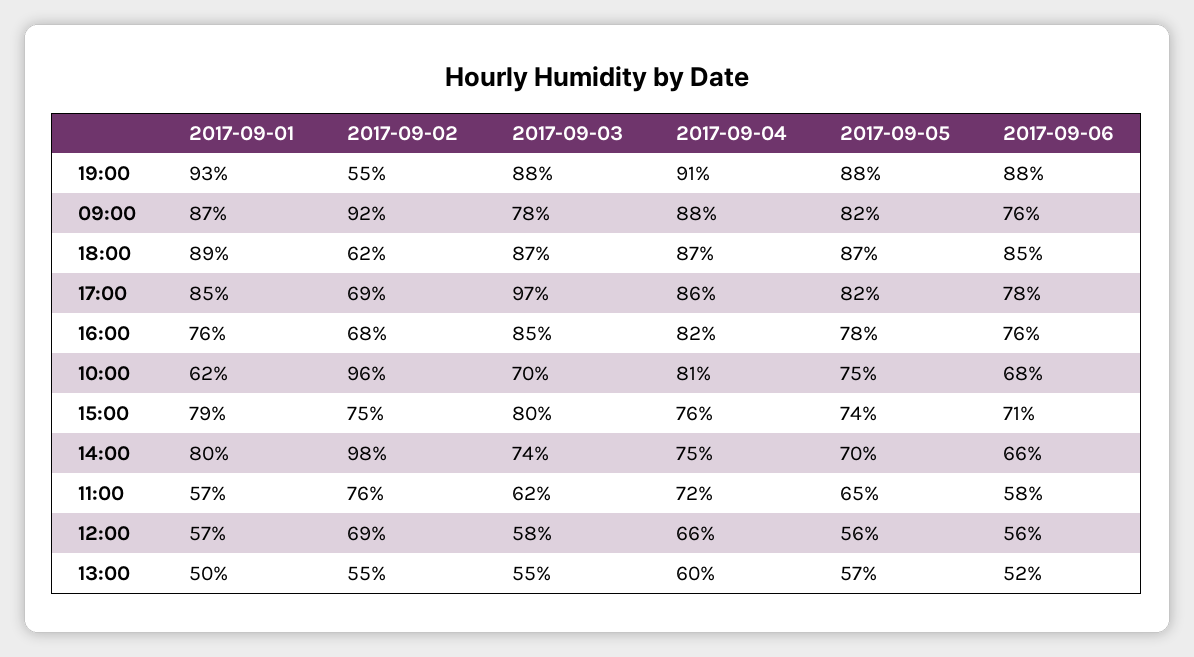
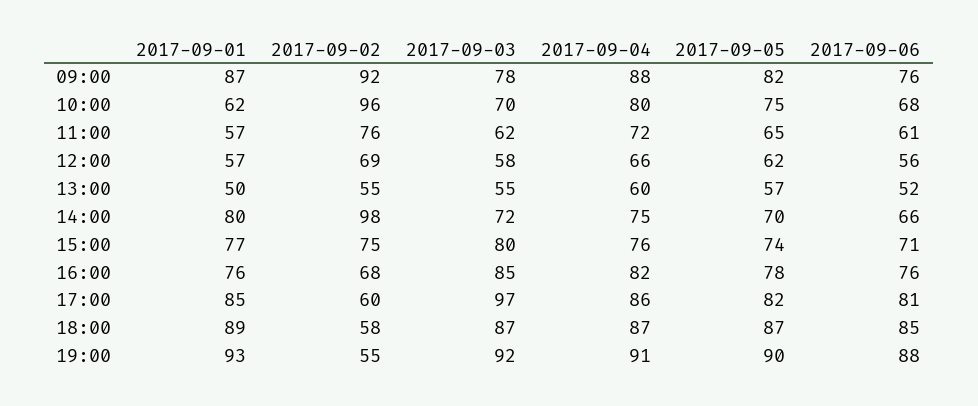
2017-09-03, 19:00: 88 -> 92
2017-09-05, 19:00: 88 -> 90
2017-09-02, 18:00: 62 -> 58
2017-09-02, 17:00: 69 -> 60
2017-09-06, 17:00: 78 -> 81
2017-09-04, 10:00: 81 -> 80
2017-09-01, 15:00: 79 -> 77
2017-09-03, 14:00: 74 -> 72
2017-09-06, 11:00: 58 -> 61
2017-09-05, 12:00: 56 -> 62

